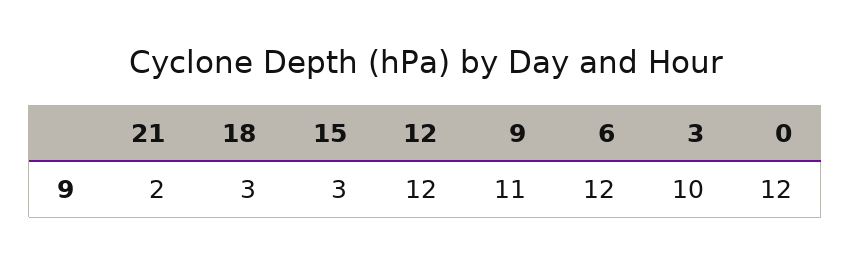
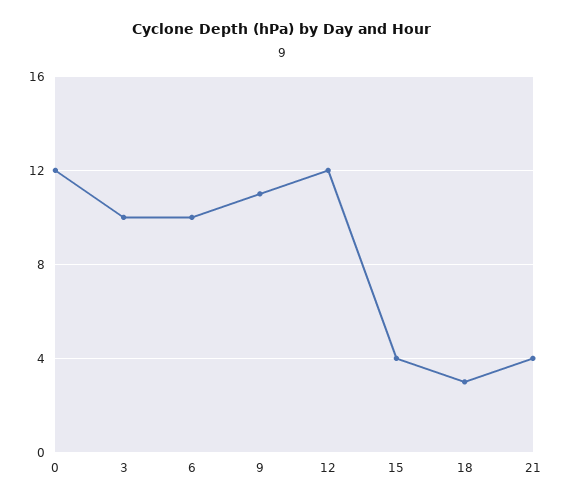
21: 2 -> 4
15: 3 -> 4
6: 12 -> 10

